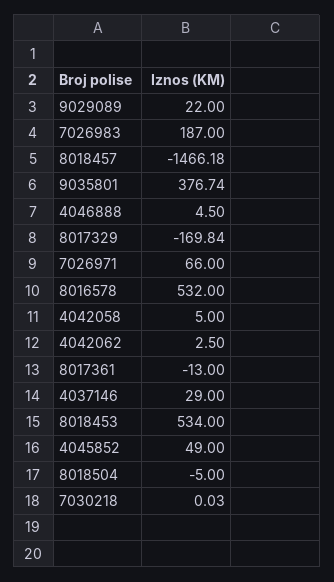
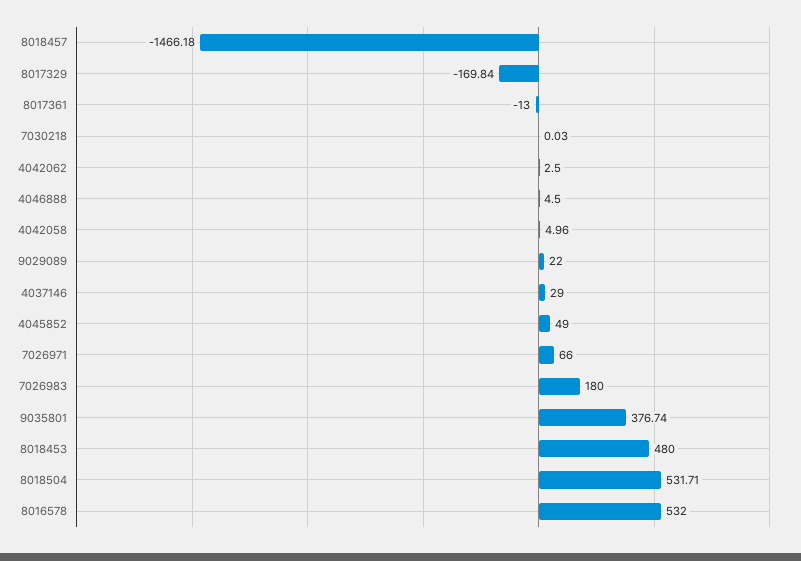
7026983: 187 -> 180
4042058: 5 -> 4.96
8018453: 534 -> 480
8018504: -5 -> 531.71

